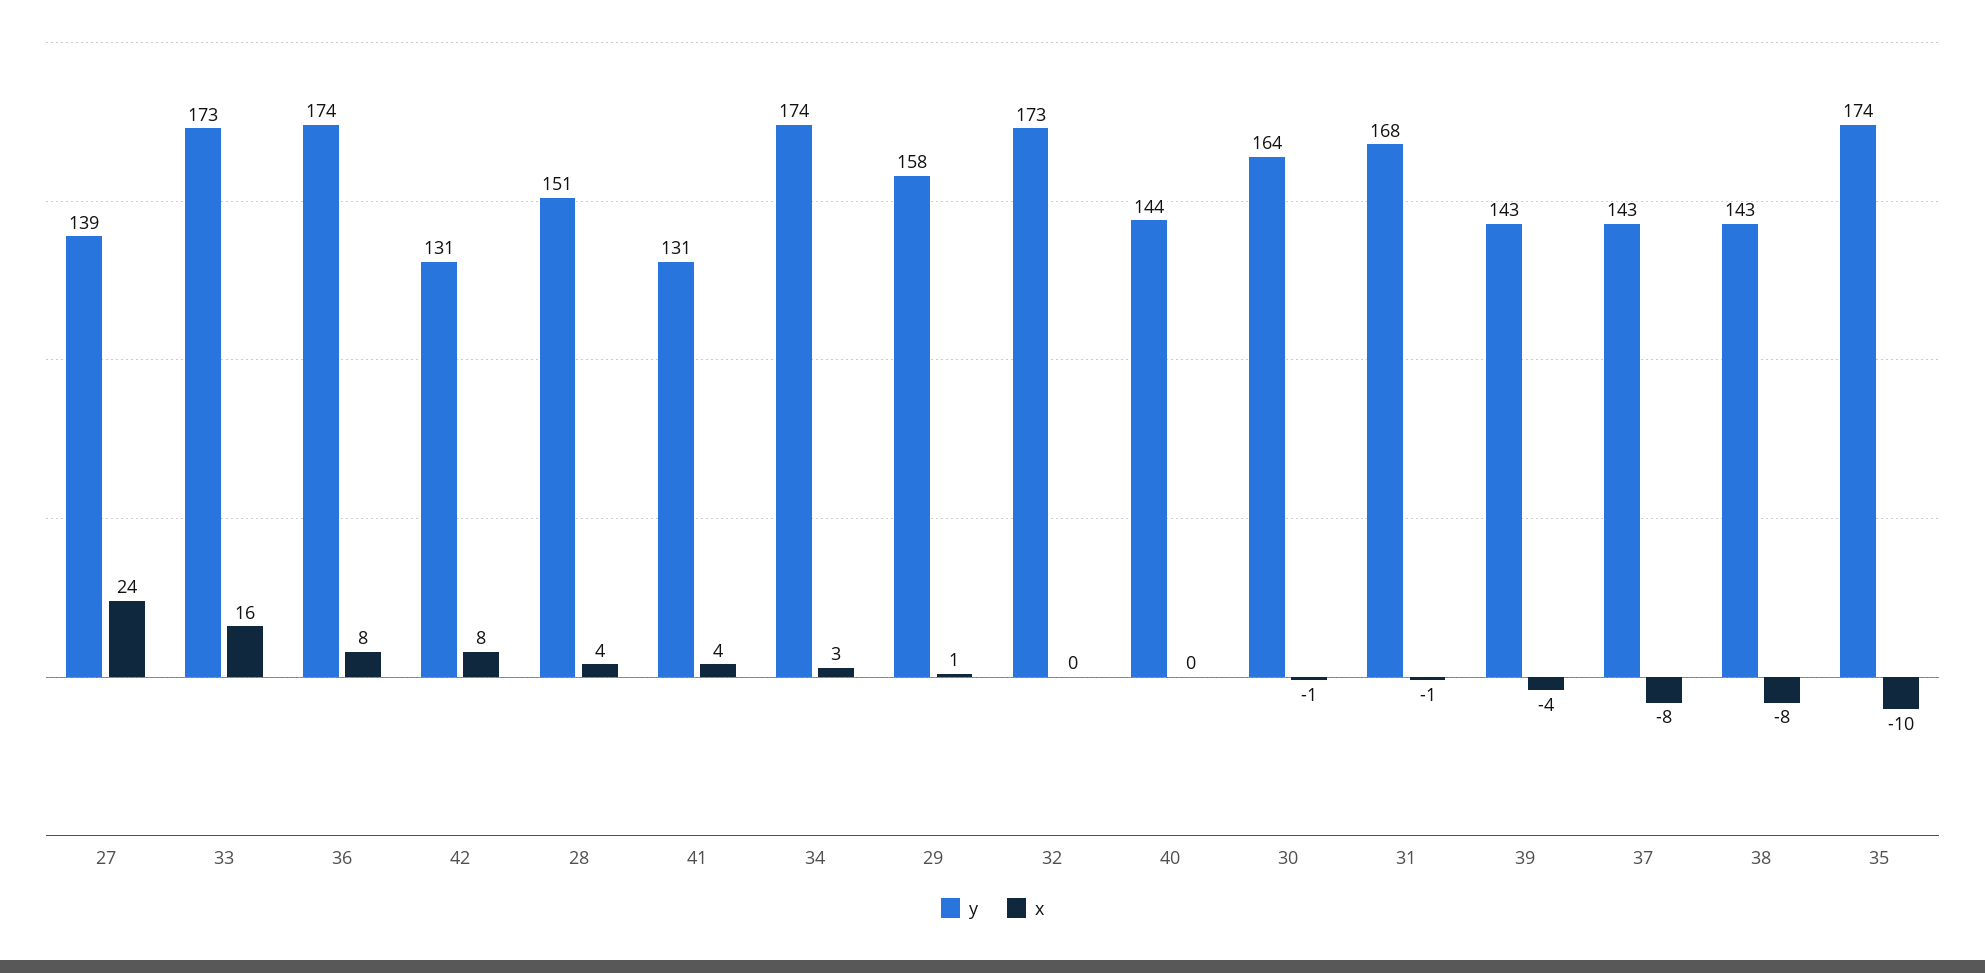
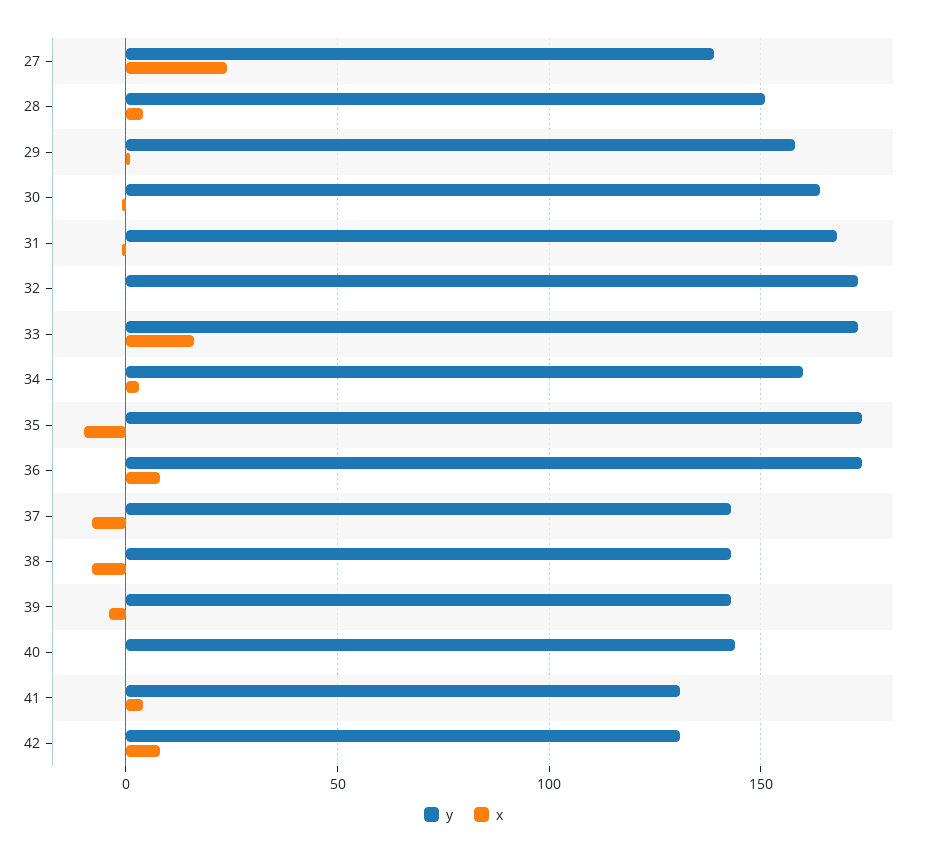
y, 34: 174 -> 160

